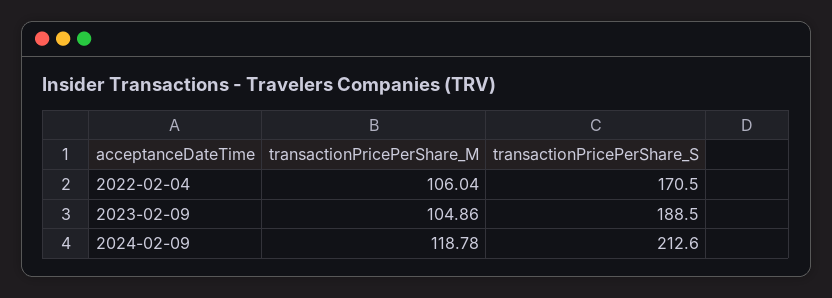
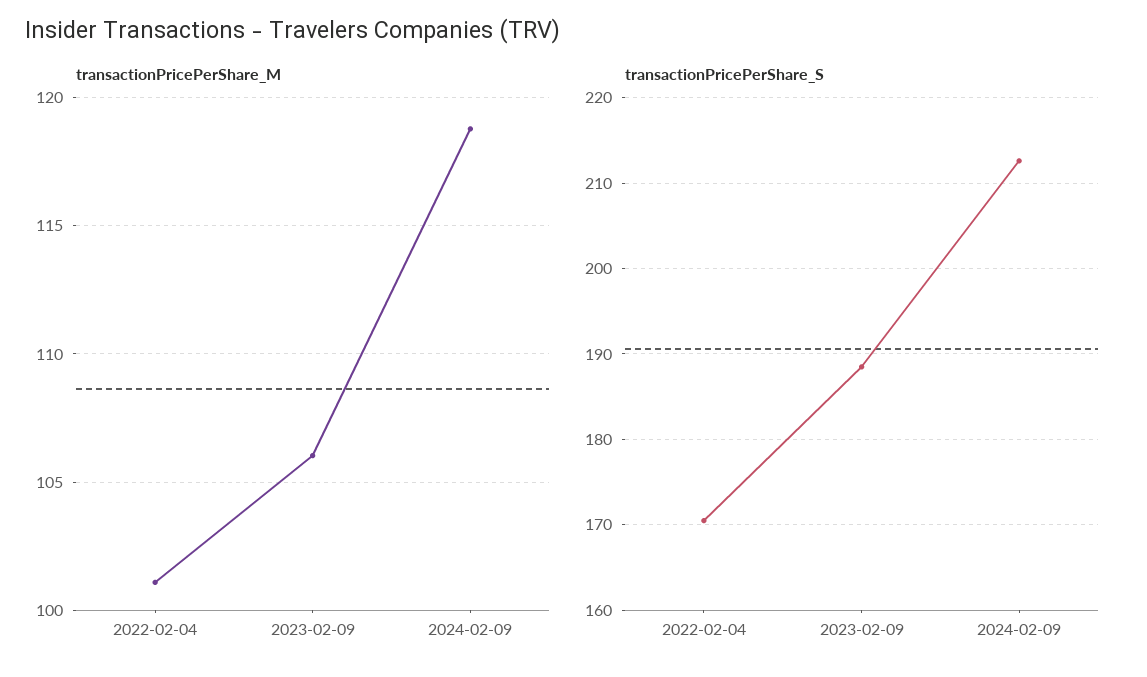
transactionPricePerShare_M, 2022-02-04: 106.04 -> 101
transactionPricePerShare_M, 2023-02-09: 104.86 -> 106

